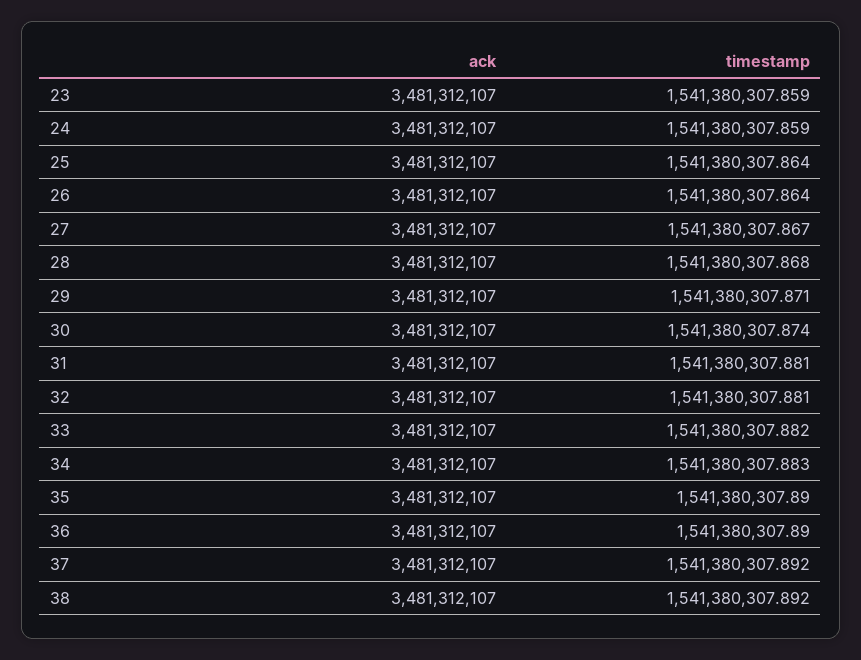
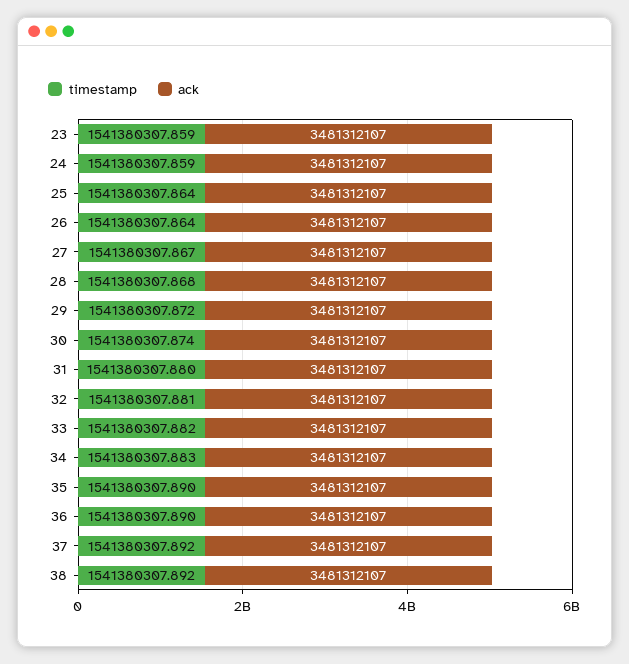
timestamp, 29: 1541380307.871 -> 1541380307.872
timestamp, 31: 1541380307.881 -> 1541380307.88

